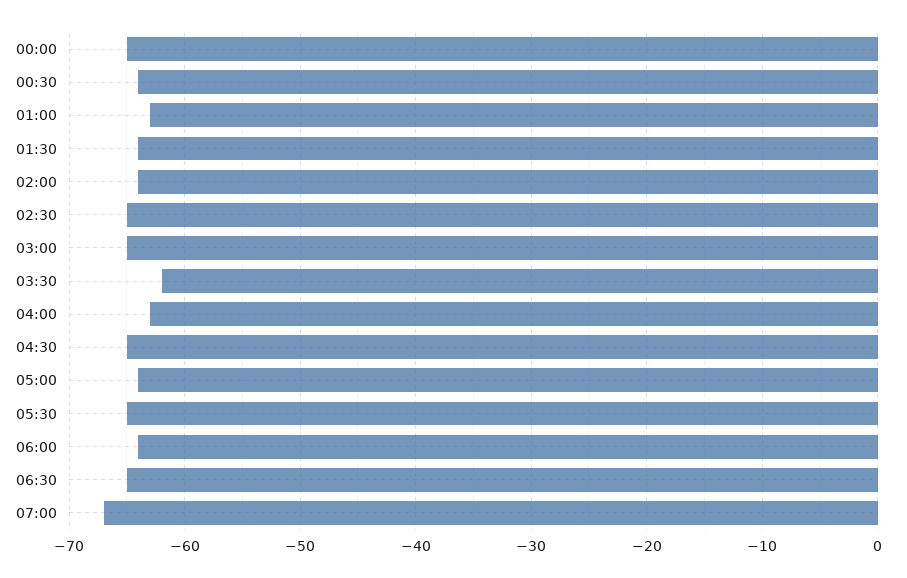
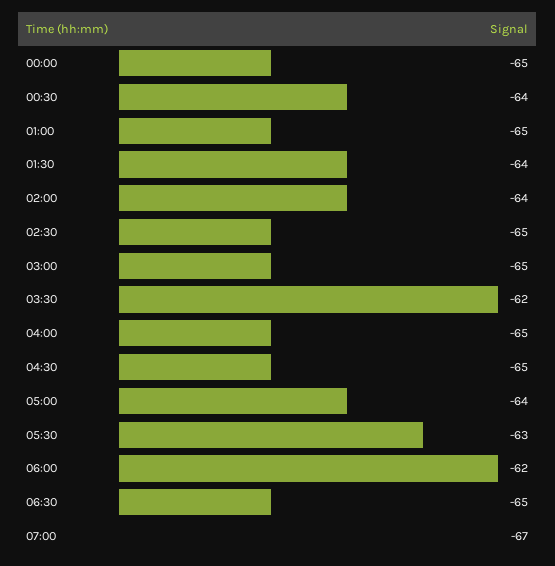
01:00: -63 -> -65
04:00: -63 -> -65
05:30: -65 -> -63
06:00: -64 -> -62

